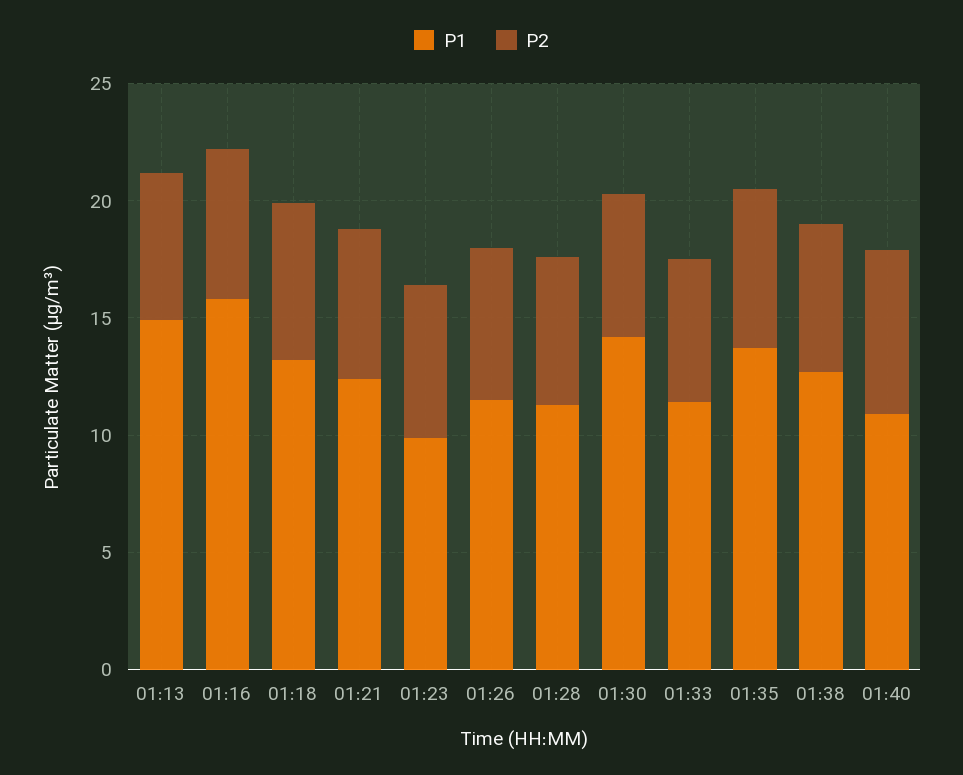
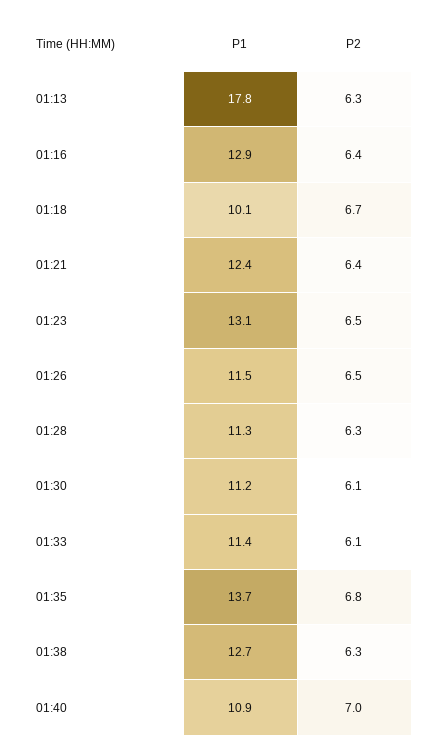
P1, 01:13: 15 -> 17.8
P1, 01:16: 16 -> 12.9
P1, 01:18: 13 -> 10.1
P1, 01:23: 10 -> 13.1
P1, 01:30: 14 -> 11.2

